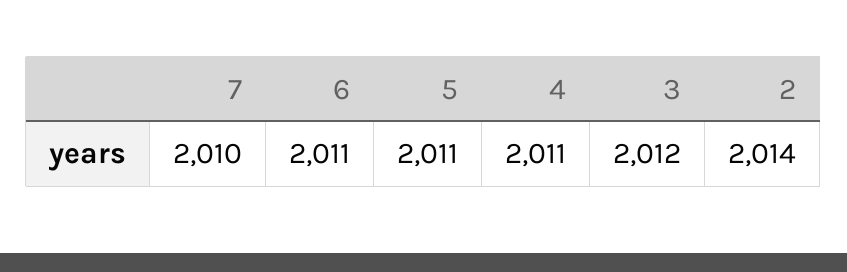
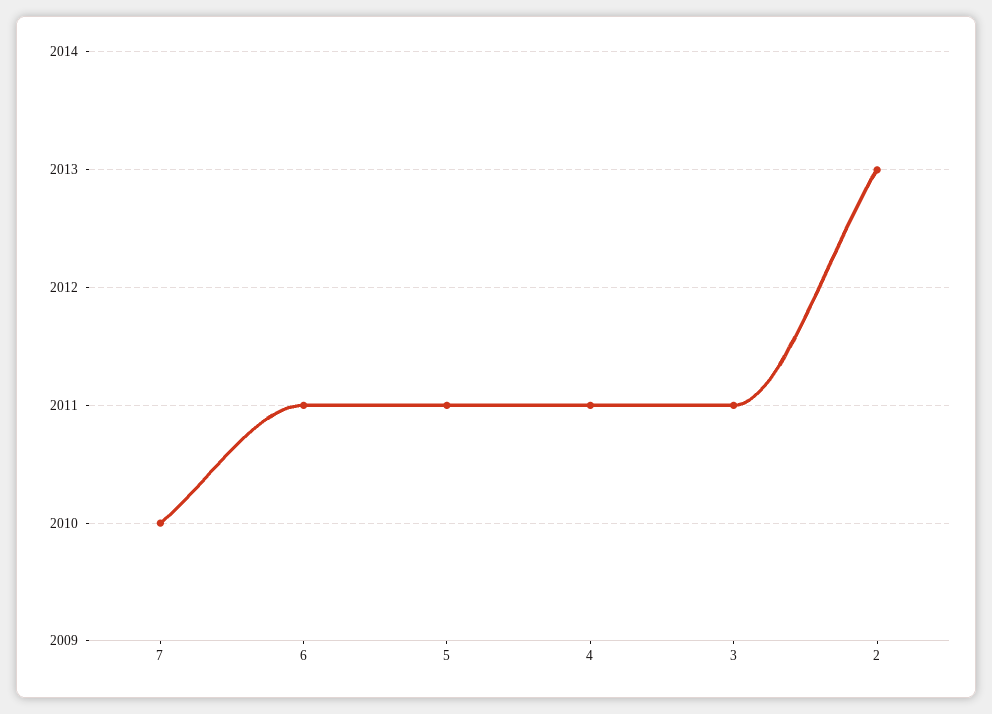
3: 2012 -> 2011
2: 2014 -> 2013

